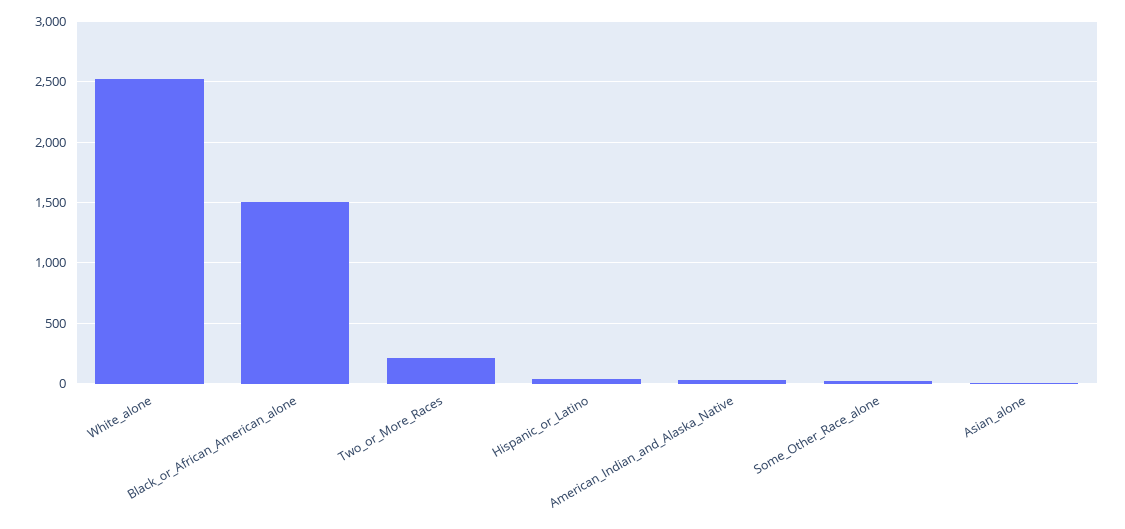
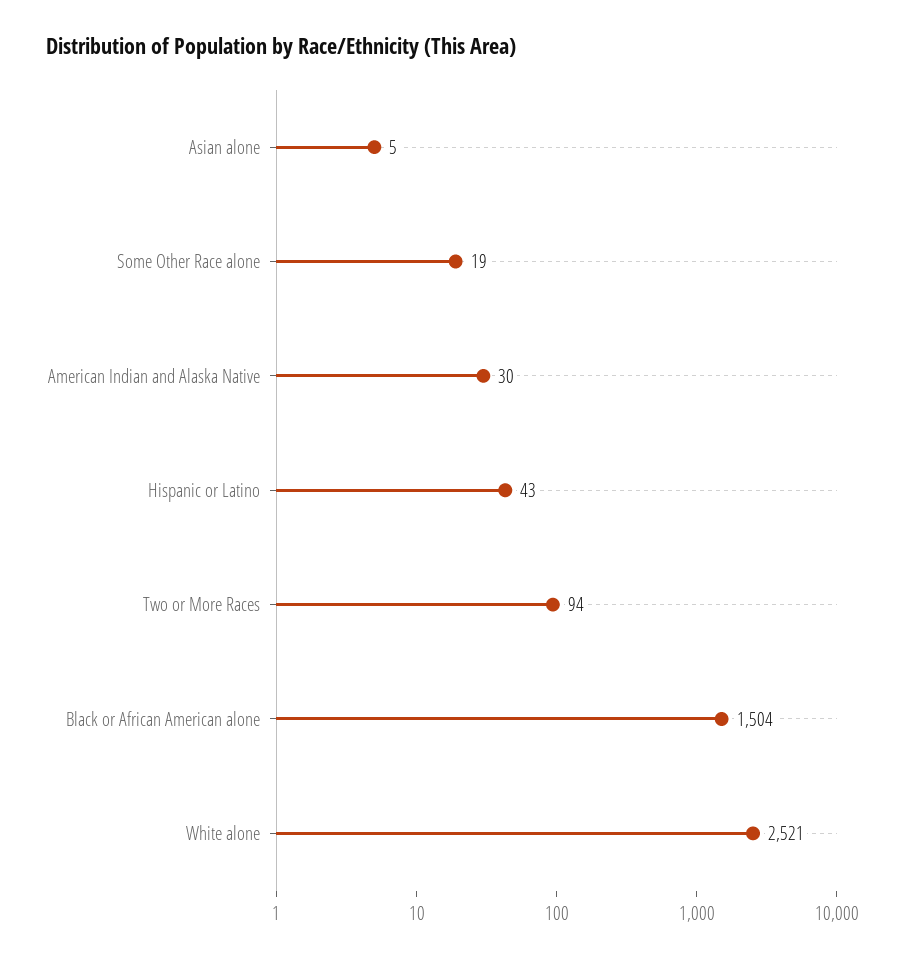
Two_or_More_Races: 200 -> 94

